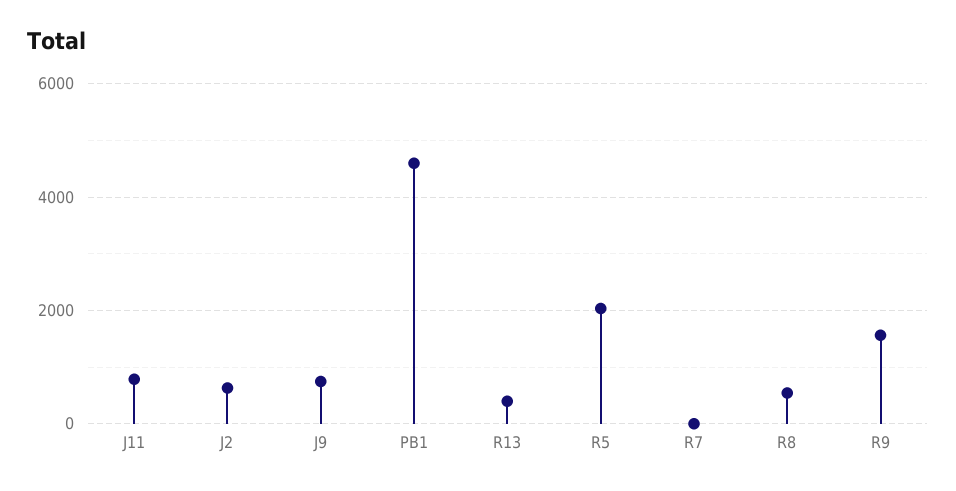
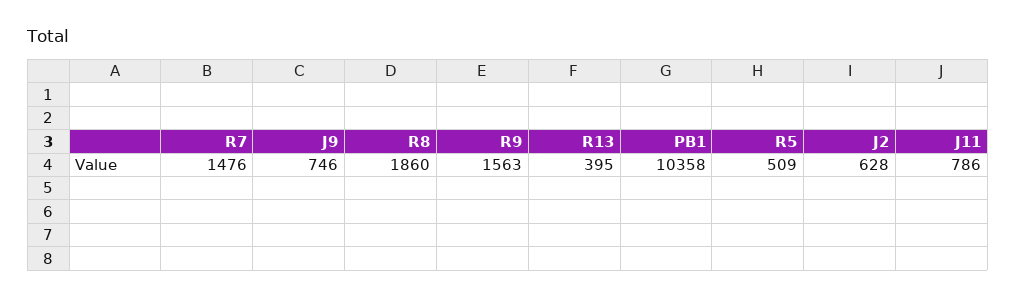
PB1: 4600 -> 10358
R5: 2000 -> 509
R7: 0 -> 1476
R8: 600 -> 1860

